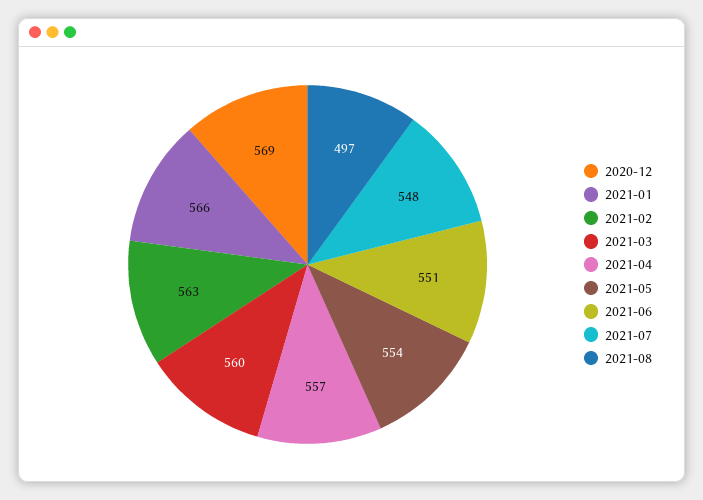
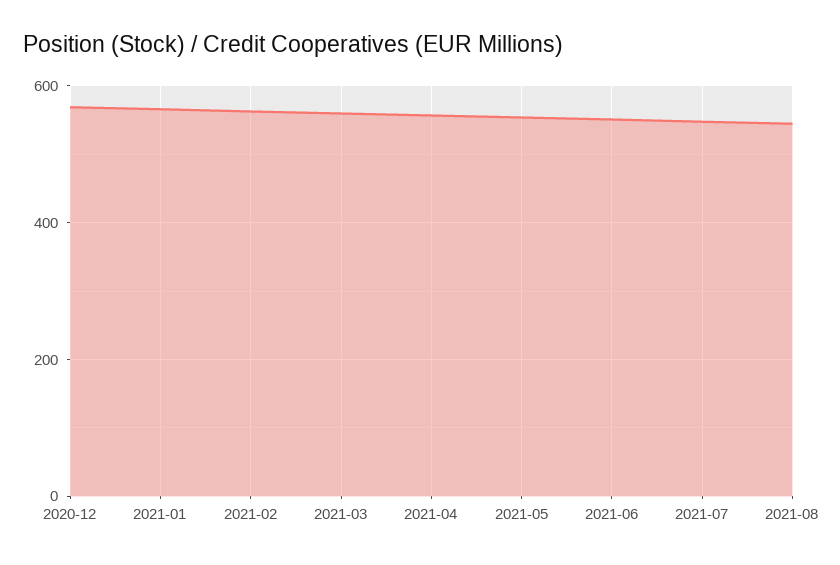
2021-08: 497 -> 540

